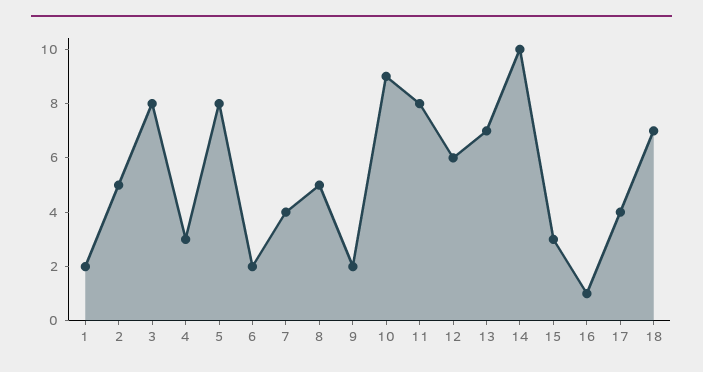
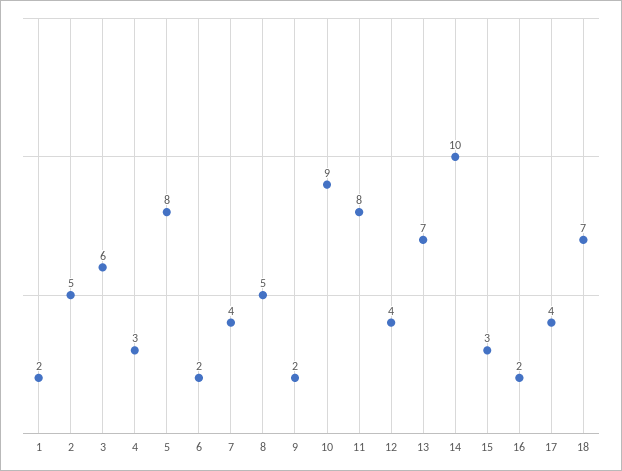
3: 8 -> 6
12: 6 -> 4
16: 1 -> 2

